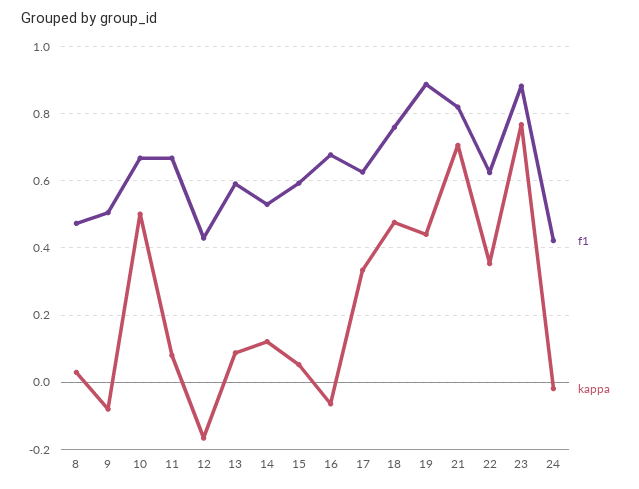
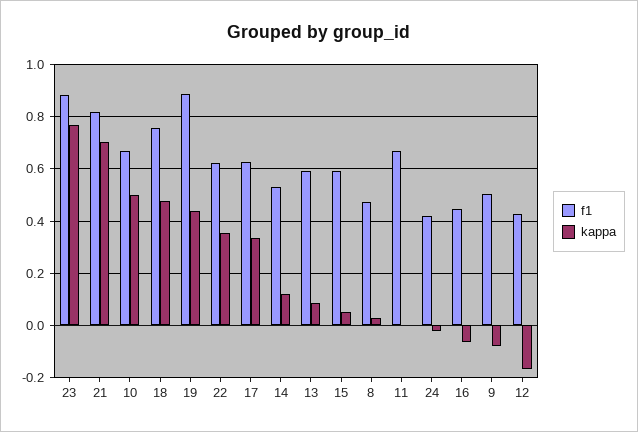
kappa, 11: 0.08 -> 0
f1, 16: 0.68 -> 0.45

